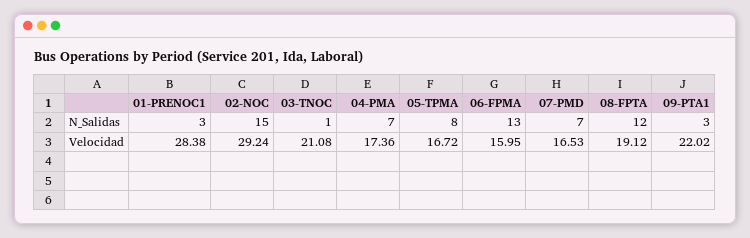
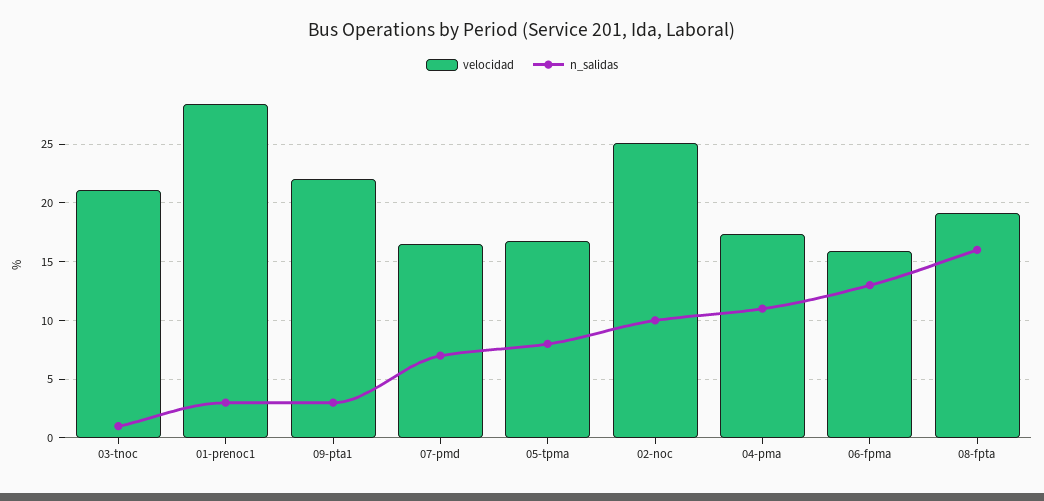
N_Salidas, 02-NOC: 15 -> 10
N_Salidas, 04-PMA: 7 -> 11
N_Salidas, 08-FPTA: 12 -> 16
Velocidad, 02-NOC: 29.24 -> 25

